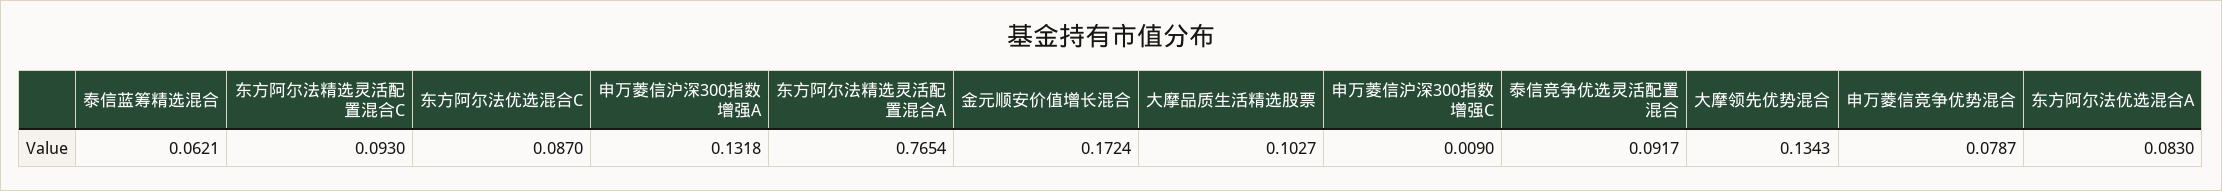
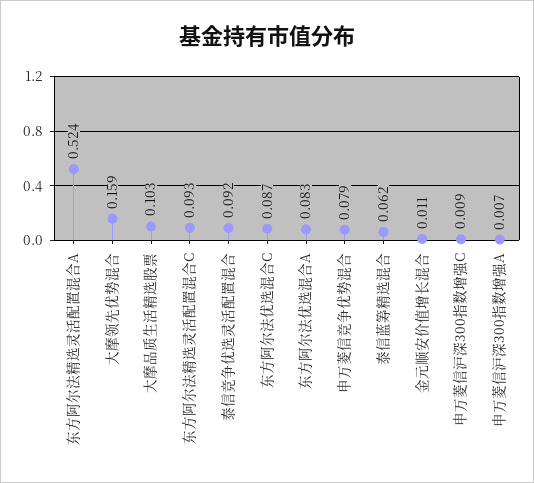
申万菱信沪深300指数增强A: 0.1318 -> 0.007
东方阿尔法精选灵活配置混合A: 0.7654 -> 0.524
金元顺安价值增长混合: 0.1724 -> 0.011
大摩领先优势混合: 0.1343 -> 0.159

